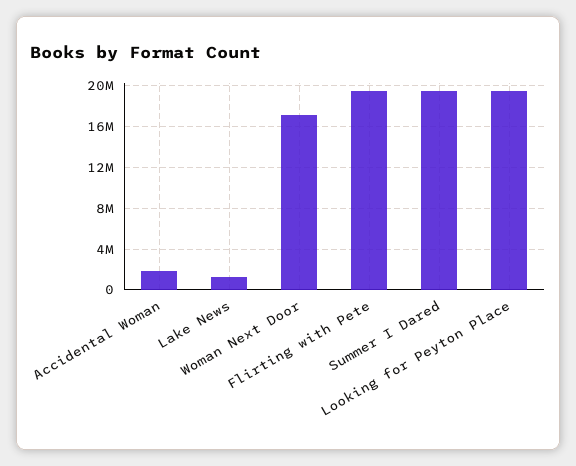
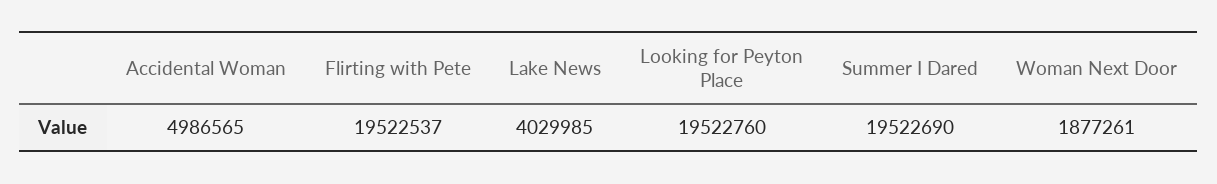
Accidental Woman: 2000000 -> 4986565
Lake News: 1000000 -> 4029985
Woman Next Door: 17000000 -> 1877261

